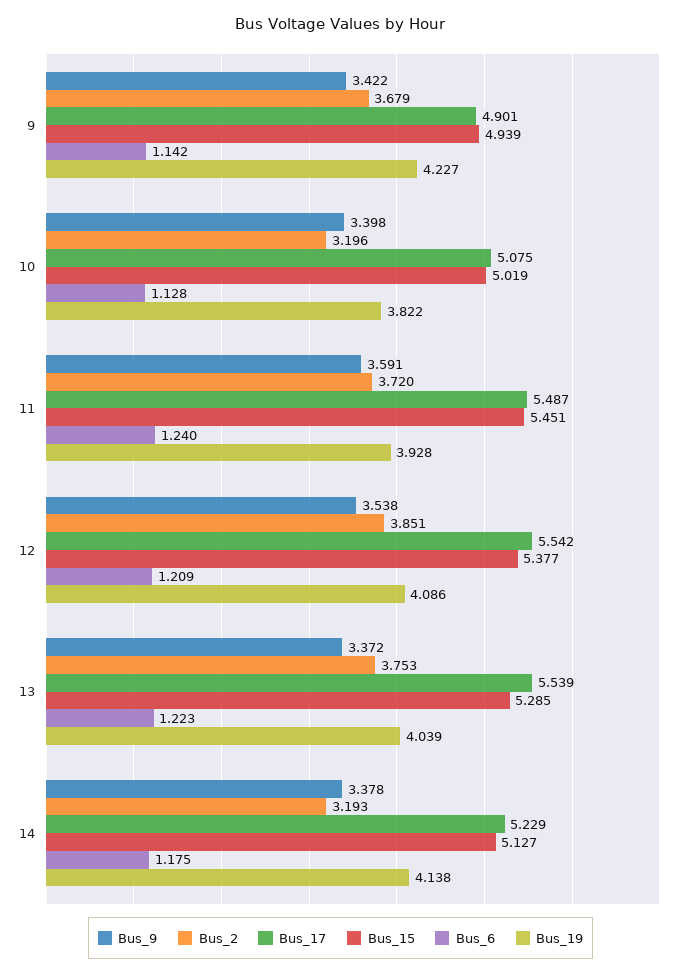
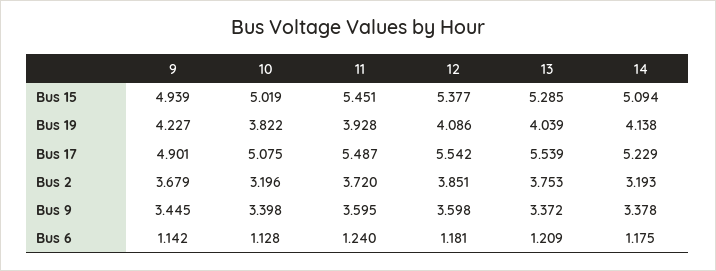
Bus_9, 9: 3.422 -> 3.445
Bus_9, 11: 3.591 -> 3.595
Bus_9, 12: 3.538 -> 3.598
Bus_6, 12: 1.209 -> 1.181
Bus_6, 13: 1.223 -> 1.209
Bus_15, 14: 5.127 -> 5.094

